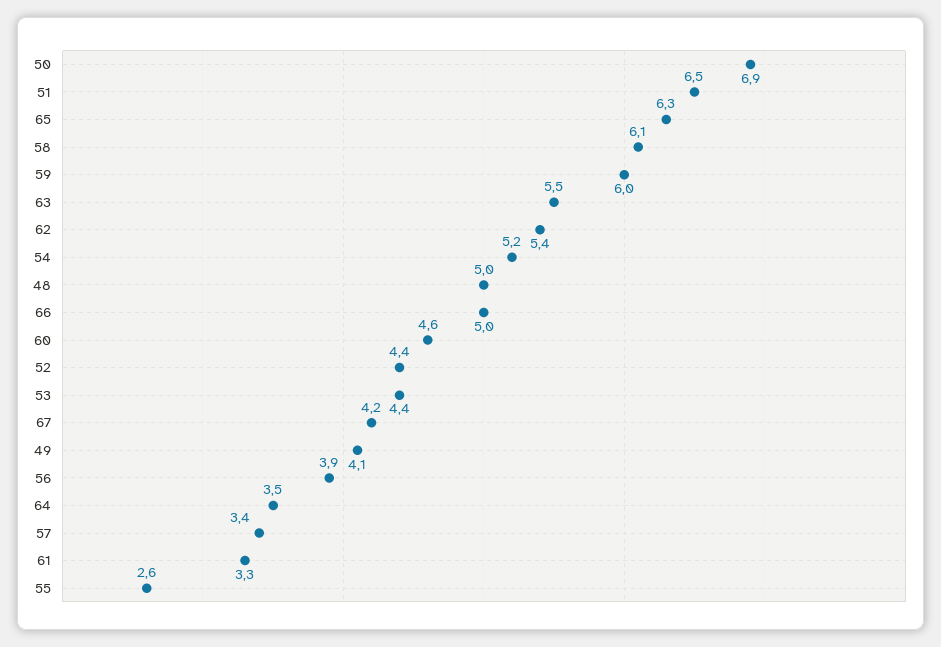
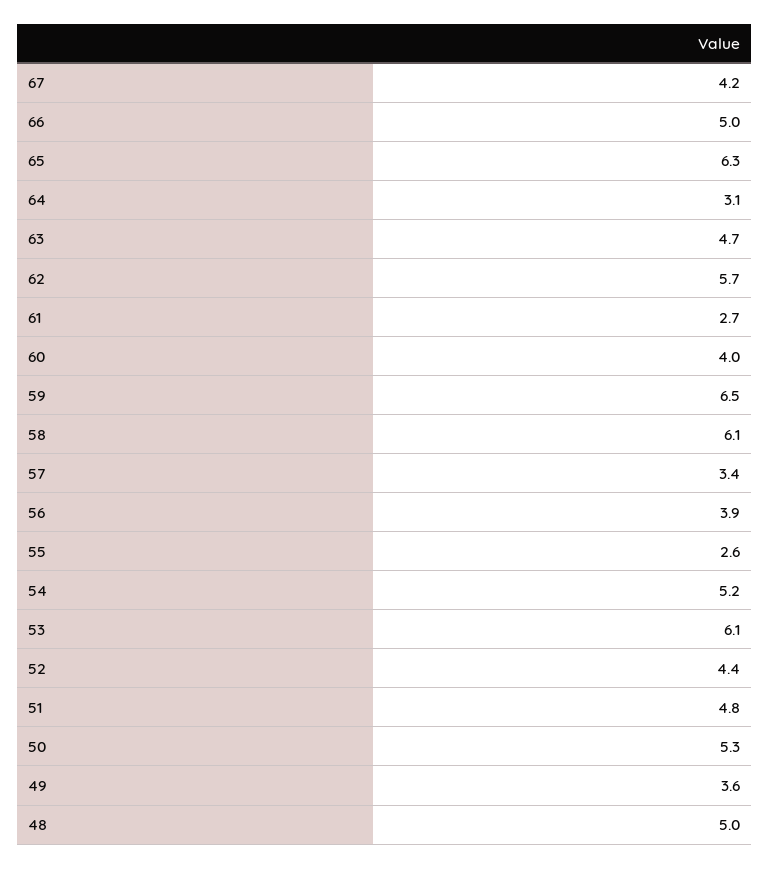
50: 6.9 -> 5.3
51: 6.5 -> 4.8
59: 6 -> 6.5
63: 5.5 -> 4.7
62: 5.4 -> 5.7
60: 4.6 -> 4
53: 4.4 -> 6.1
49: 4.1 -> 3.6
64: 3.5 -> 3.1
61: 3.3 -> 2.7

